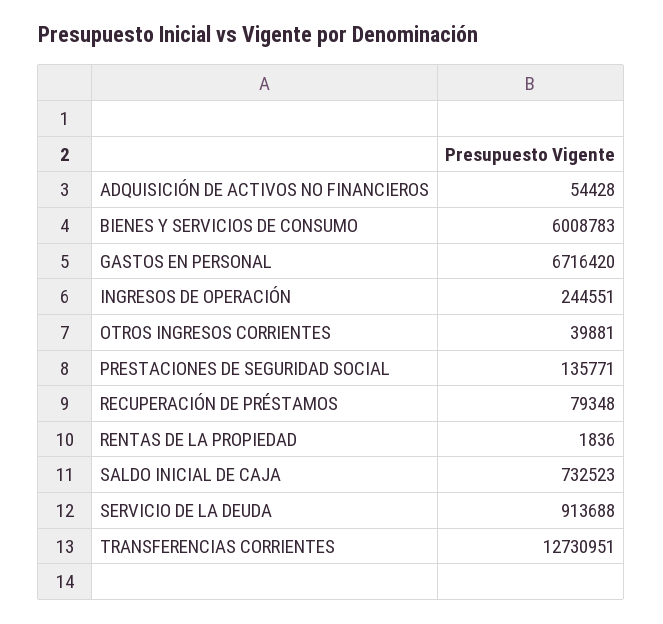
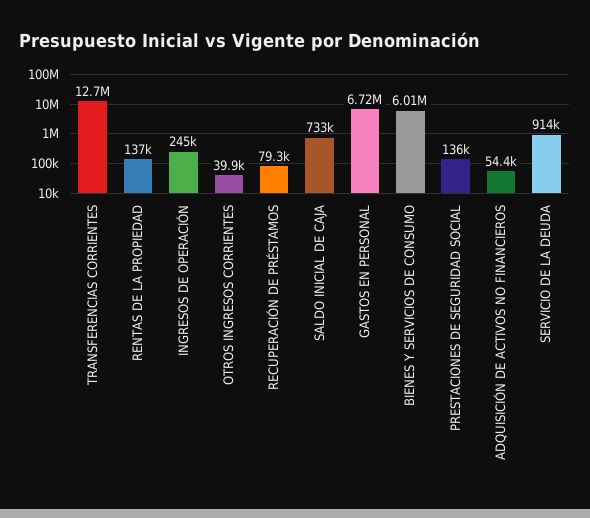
RENTAS DE LA PROPIEDAD: 1836 -> 137000

